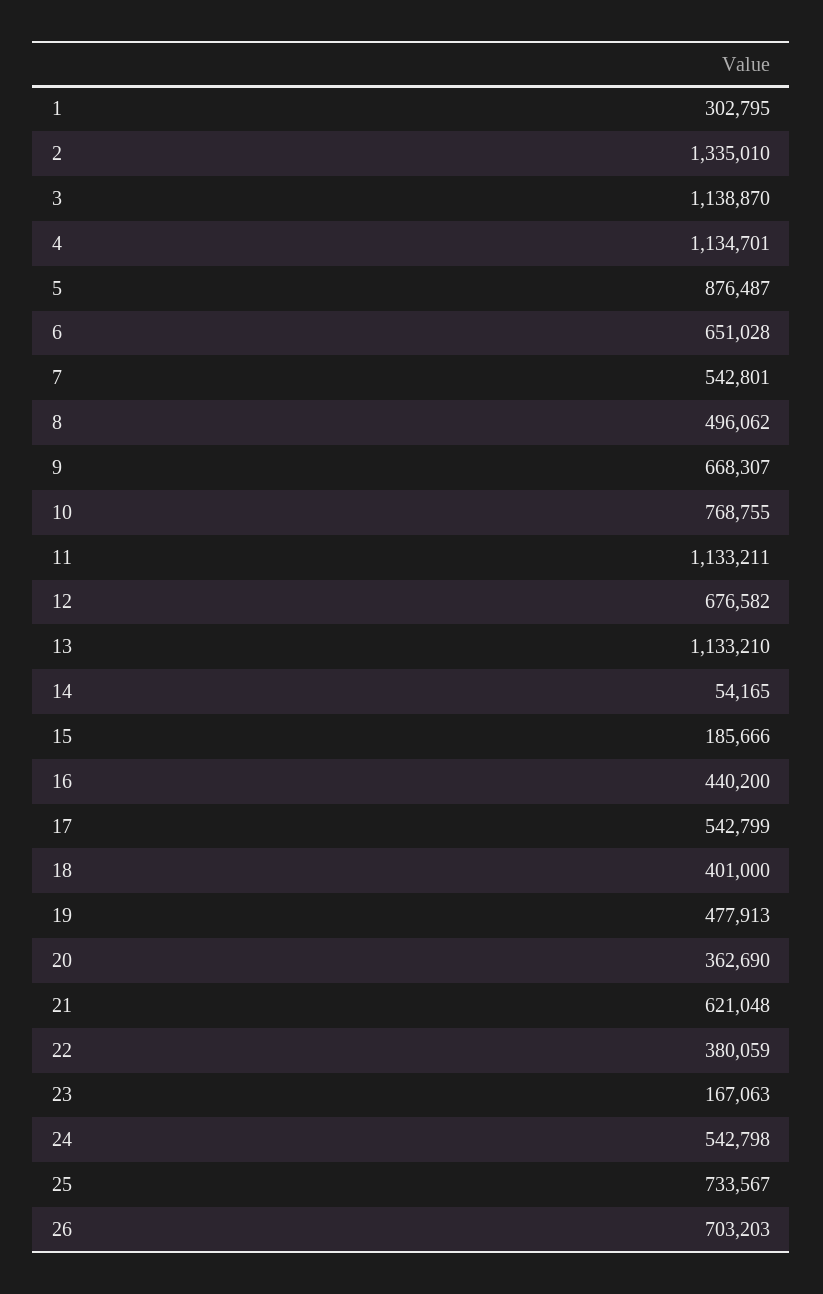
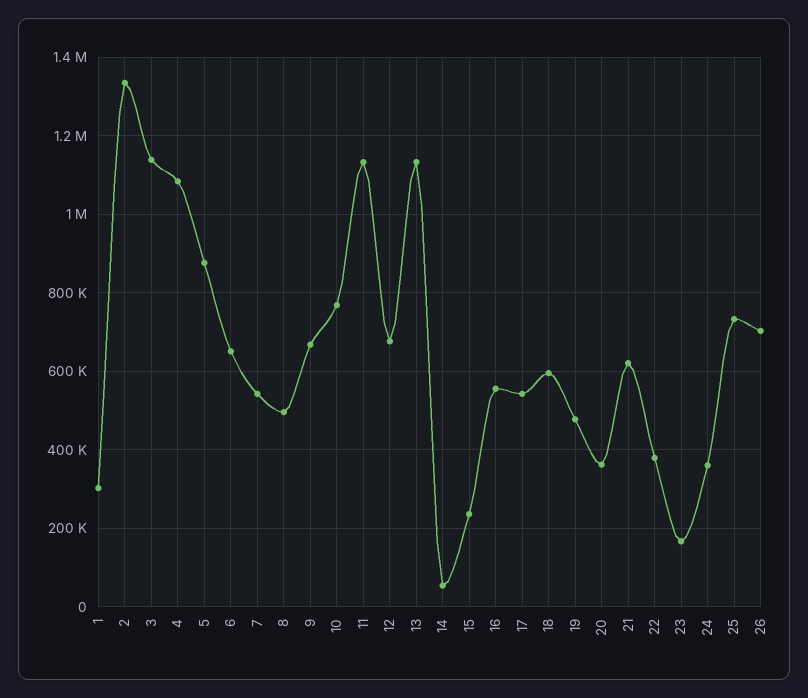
4: 1134701 -> 1080000
15: 185666 -> 240000
16: 440200 -> 560000
18: 401000 -> 600000
24: 542798 -> 360000

